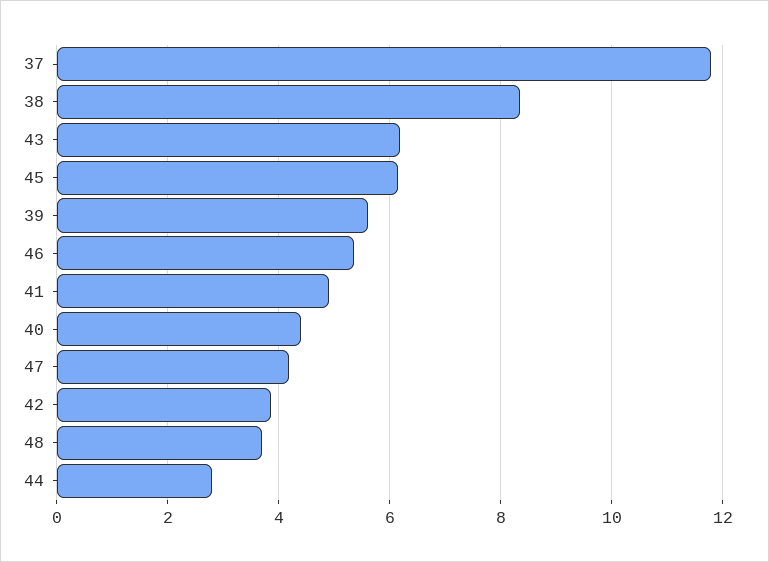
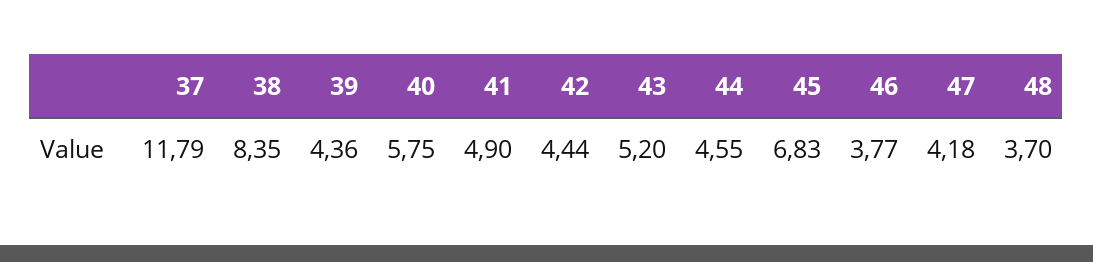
43: 6.2 -> 5.2
45: 6.2 -> 6.83
39: 5.6 -> 4.36
46: 5.4 -> 3.77
40: 4.4 -> 5.75
42: 3.8 -> 4.44
44: 2.8 -> 4.55

